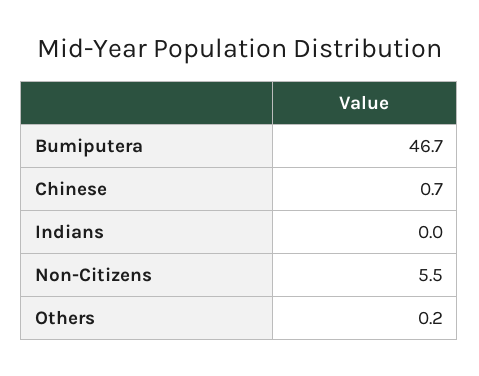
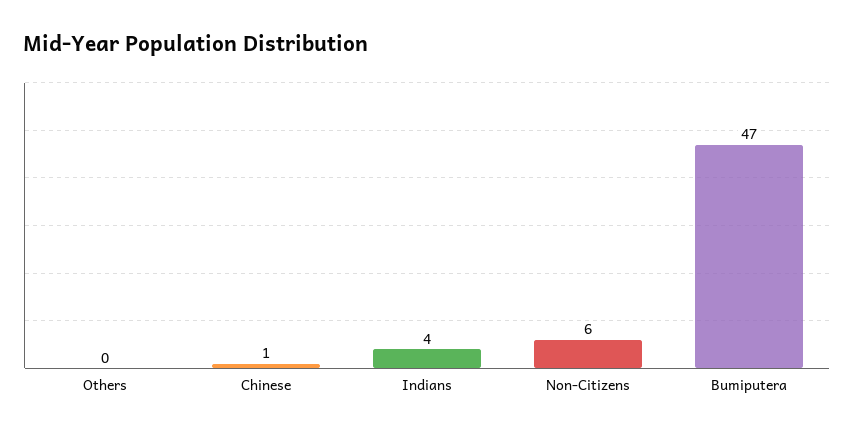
Indians: 0 -> 4

